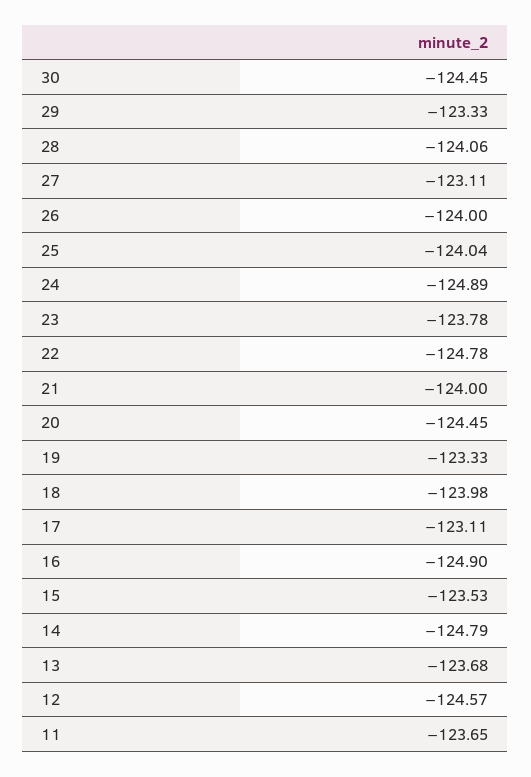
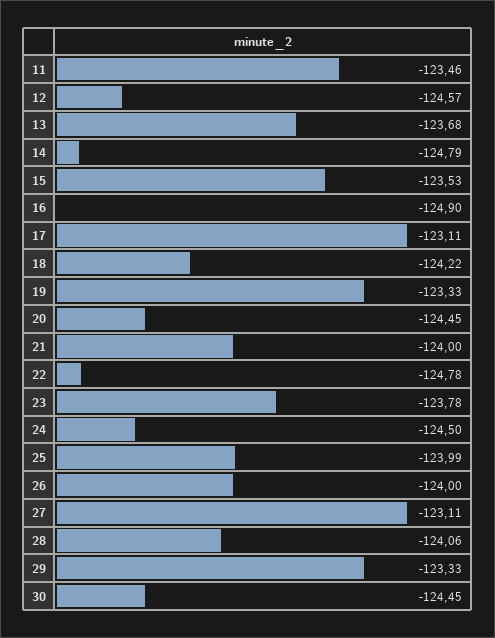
25: -124.04 -> -123.99
24: -124.89 -> -124.5
18: -123.98 -> -124.22
11: -123.65 -> -123.46

